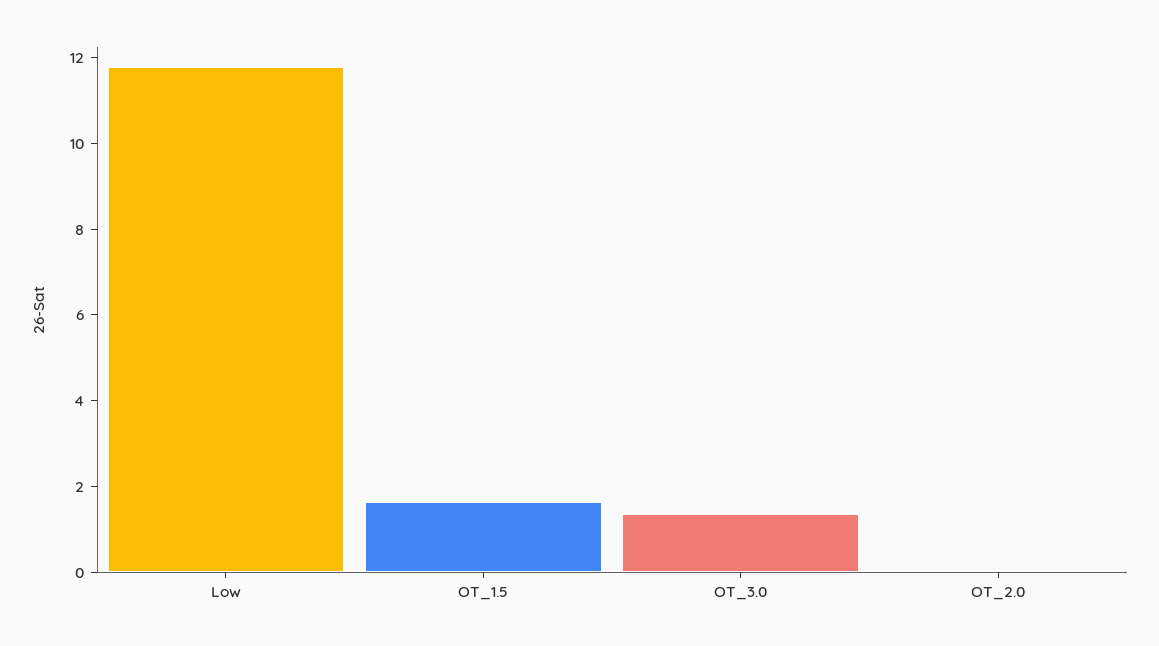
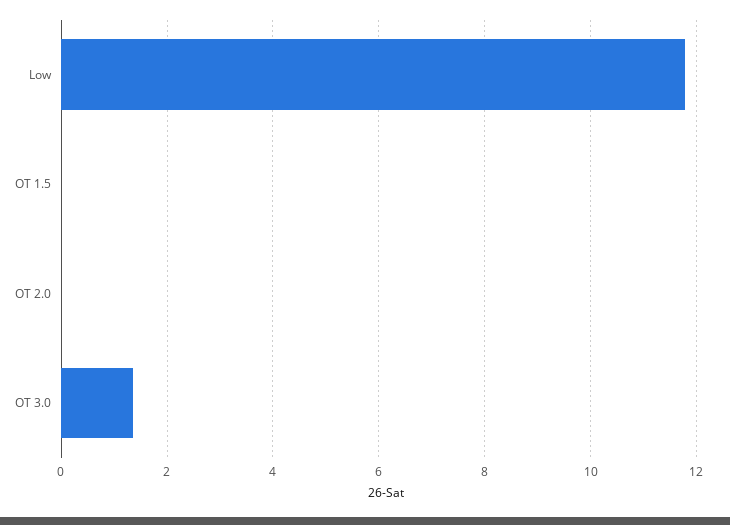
OT_1.5: 1.5 -> 0

